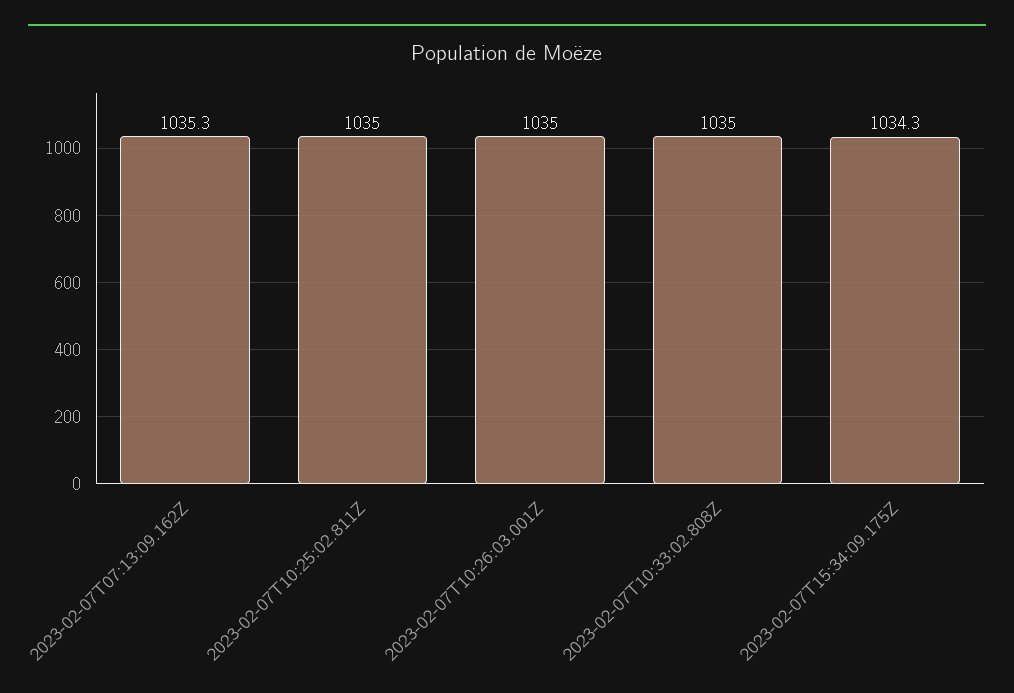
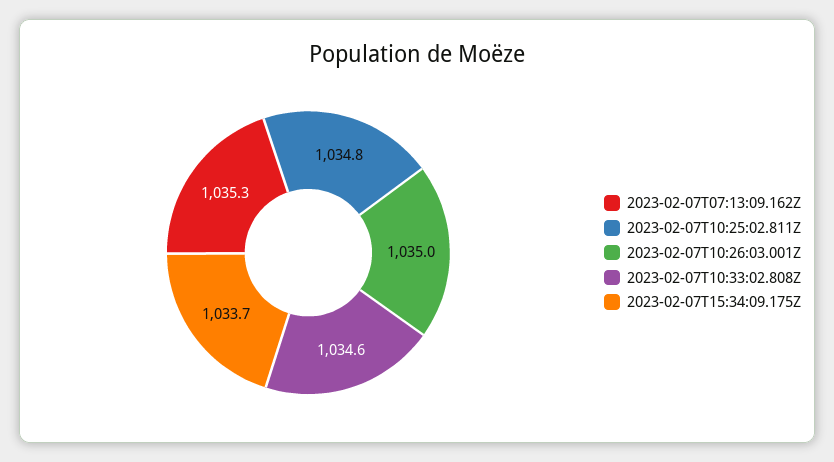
2023-02-07T10:25:02.811Z: 1035 -> 1034.8
2023-02-07T10:33:02.808Z: 1035 -> 1034.6
2023-02-07T15:34:09.175Z: 1034.3 -> 1033.7

